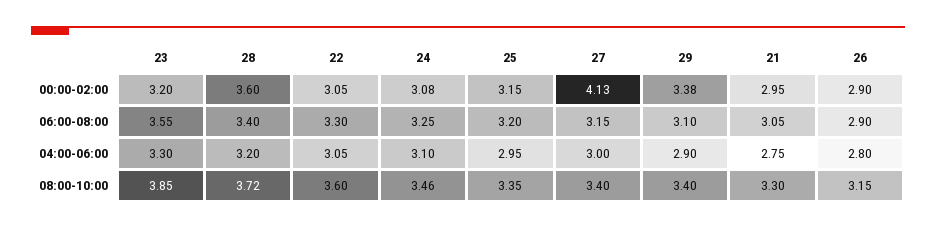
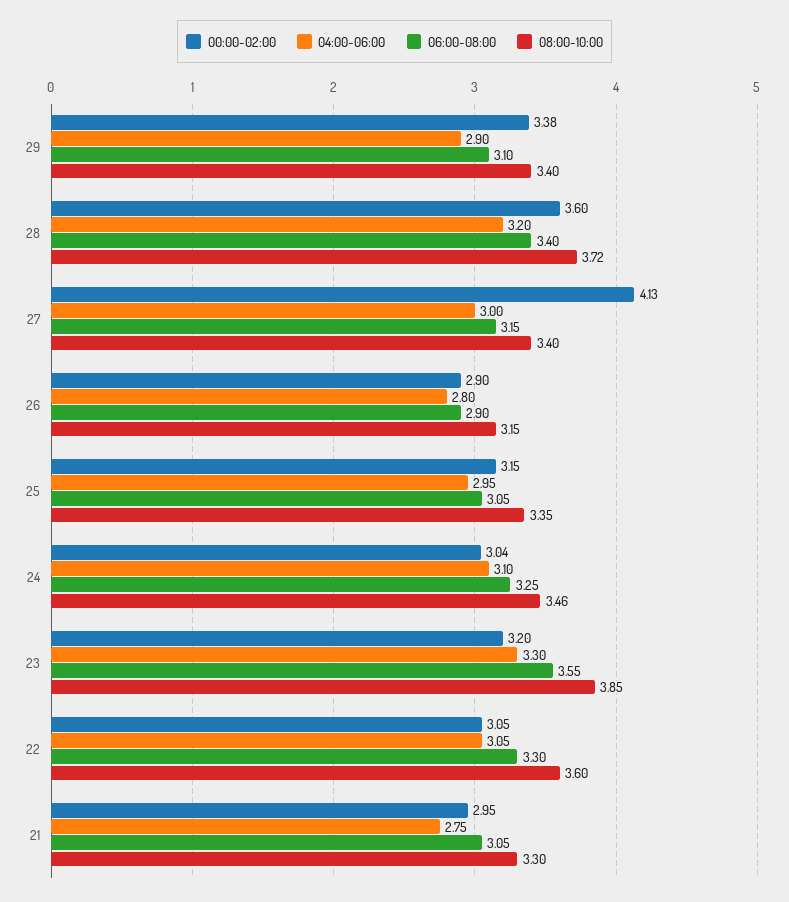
00:00-02:00, 24: 3.08 -> 3.04
06:00-08:00, 25: 3.2 -> 3.05

